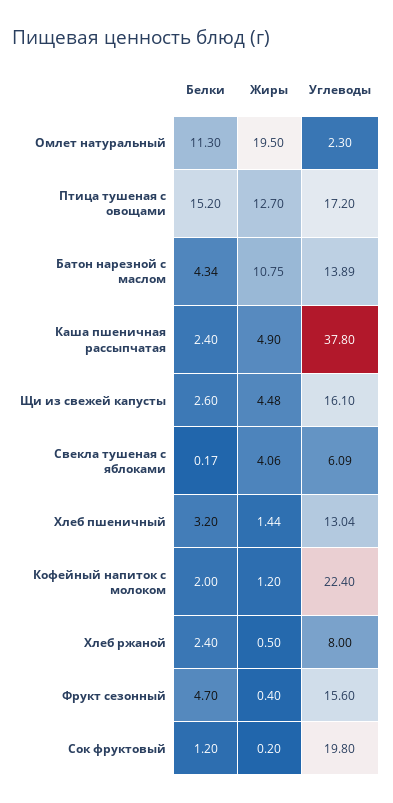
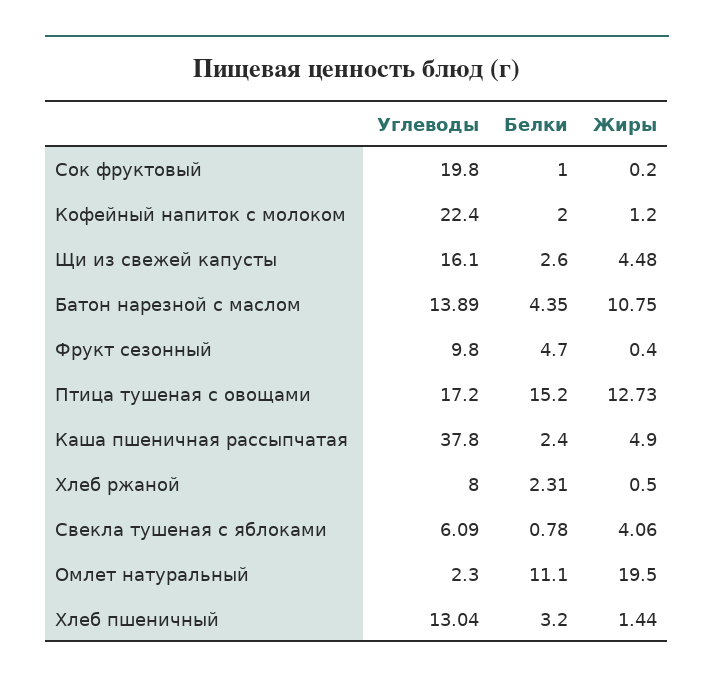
Белки, Омлет натуральный: 11.3 -> 11.1
Жиры, Птица тушеная с овощами: 12.7 -> 12.73
Белки, Батон нарезной с маслом: 4.34 -> 4.35
Белки, Свекла тушеная с яблоками: 0.17 -> 0.78
Белки, Хлеб ржаной: 2.4 -> 2.31
Углеводы, Фрукт сезонный: 15.6 -> 9.8
Белки, Сок фруктовый: 1.2 -> 1

